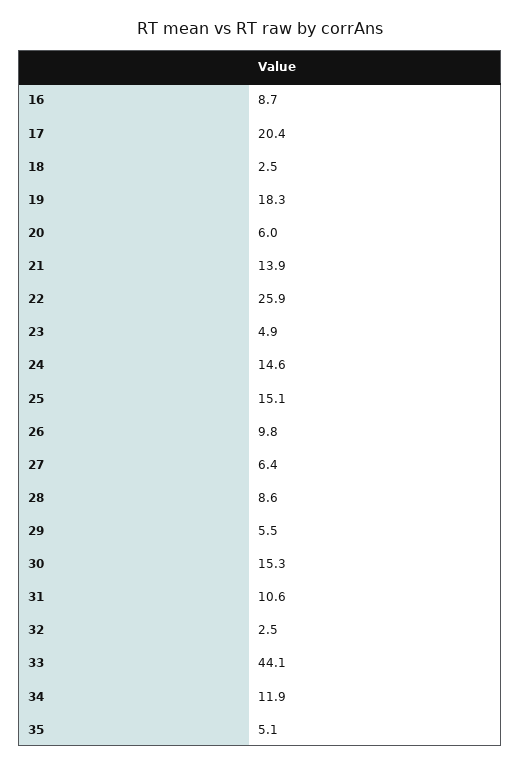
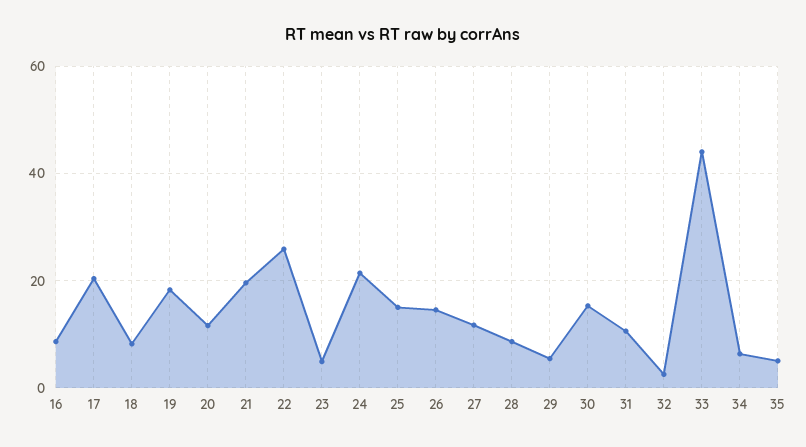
18: 2.5 -> 8
20: 6 -> 12
21: 13.9 -> 20
24: 14.6 -> 22
26: 9.8 -> 14
27: 6.4 -> 12
34: 11.9 -> 6

